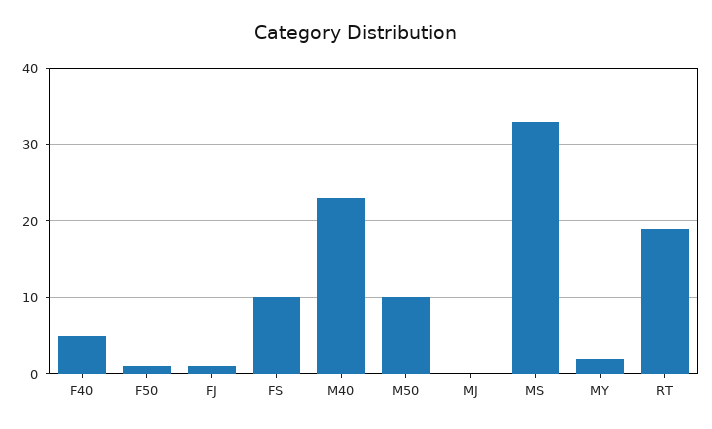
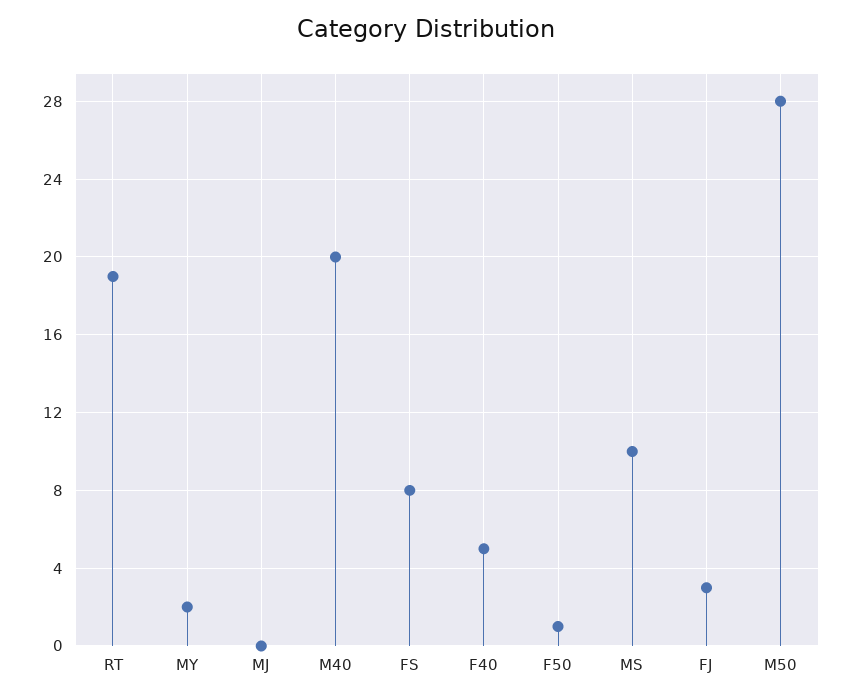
FJ: 1 -> 3
FS: 10 -> 8
M40: 23 -> 20
M50: 10 -> 28
MS: 33 -> 10

